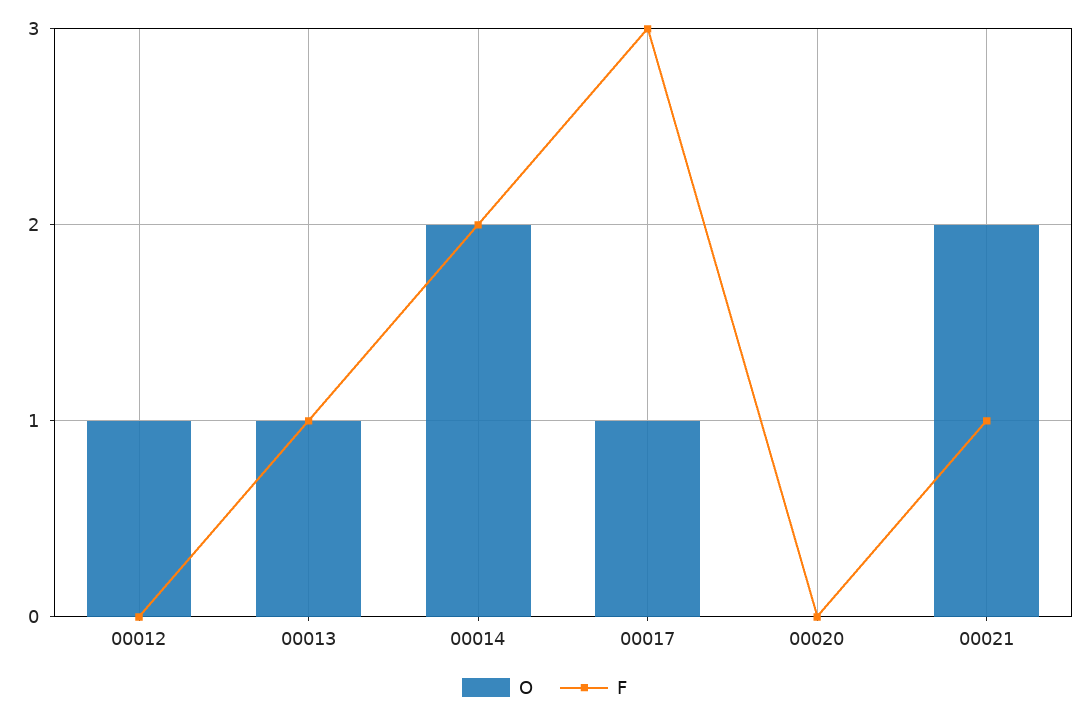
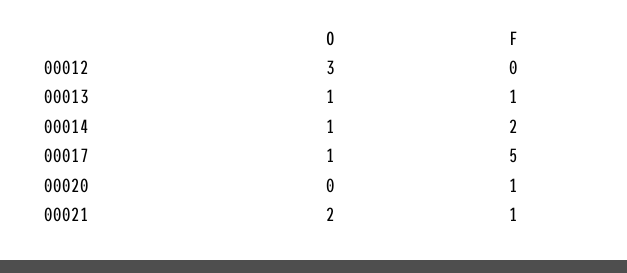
O, 00012: 1 -> 3
O, 00014: 2 -> 1
F, 00017: 3 -> 5
F, 00020: 0 -> 1

